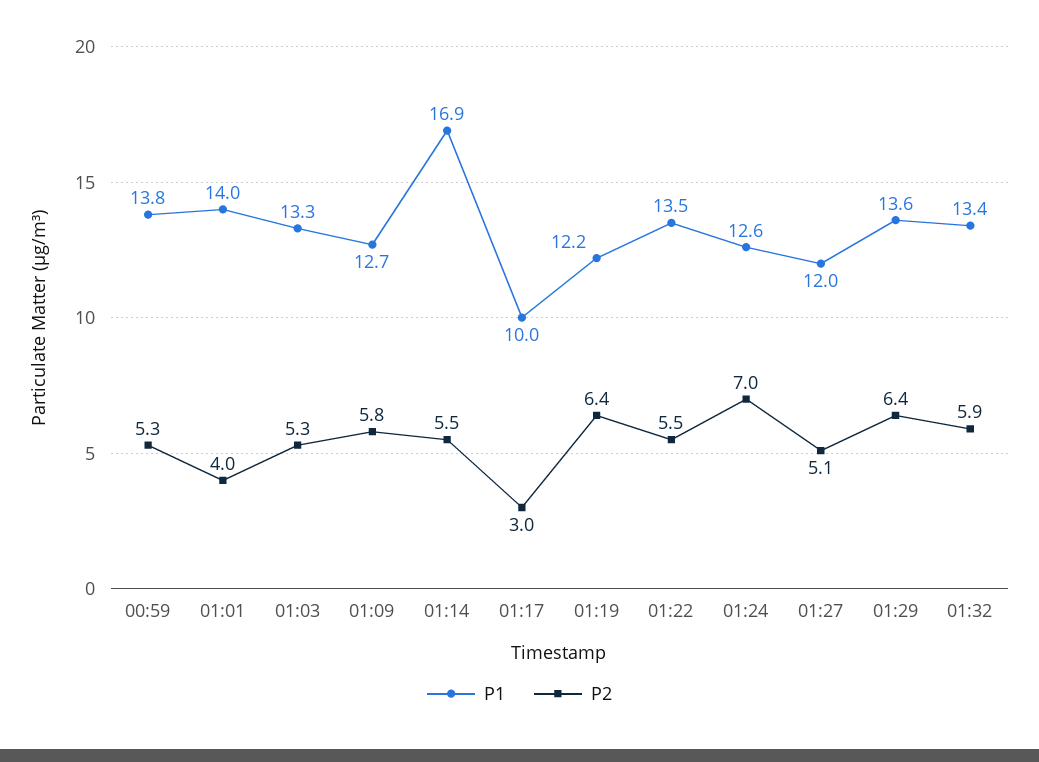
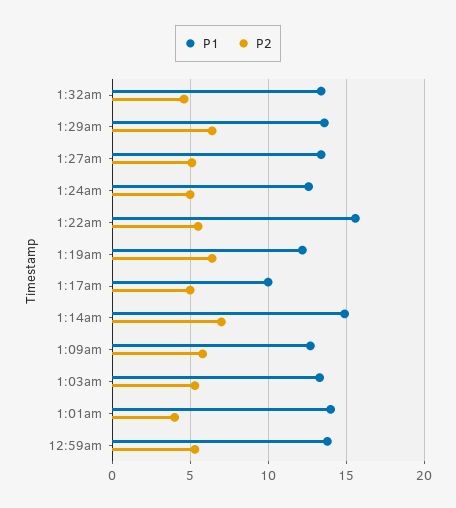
P1, 01:14: 16.9 -> 15
P2, 01:14: 5.5 -> 7
P2, 01:17: 3 -> 5
P1, 01:22: 13.5 -> 15.5
P2, 01:24: 7 -> 5
P1, 01:27: 12 -> 13.5
P2, 01:32: 5.9 -> 4.5

